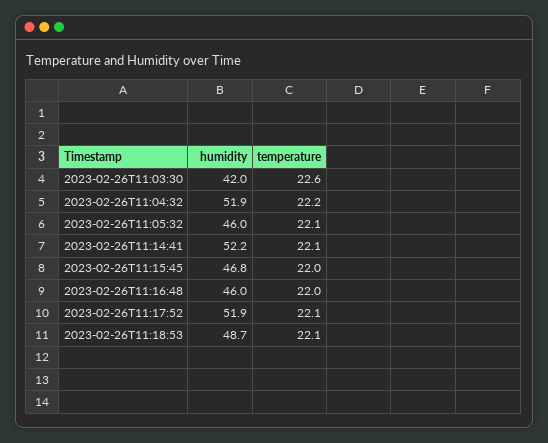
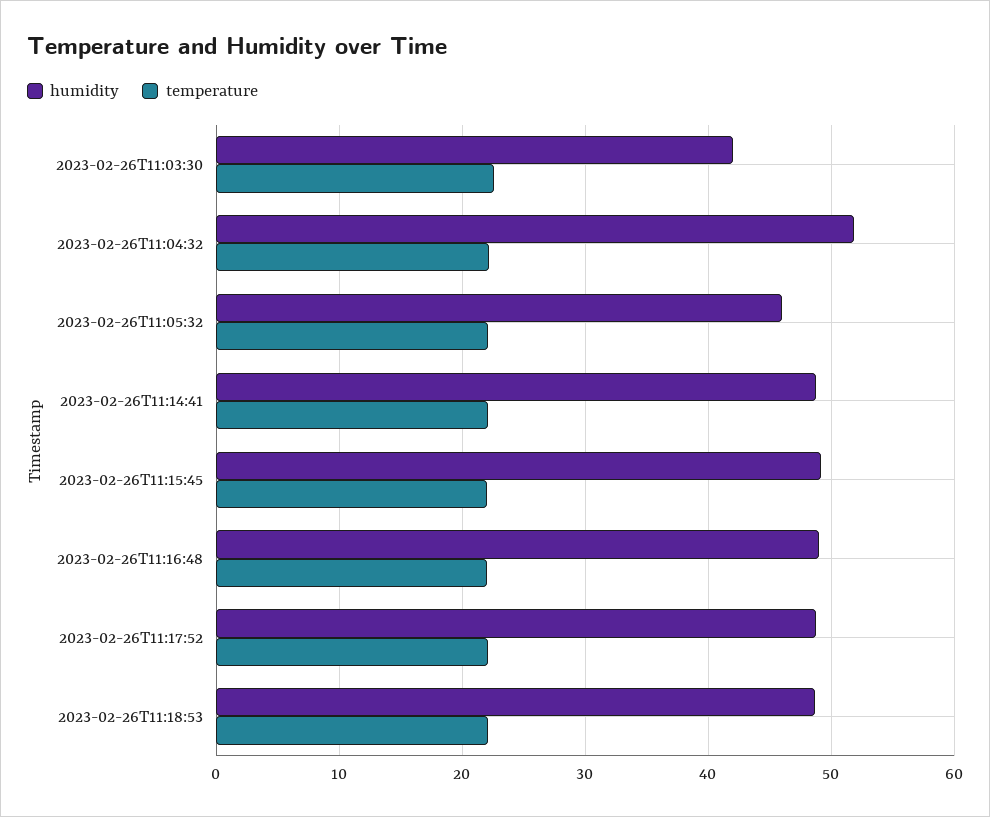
humidity, 2023-02-26T11:14:41: 52.2 -> 49
humidity, 2023-02-26T11:15:45: 46.8 -> 49
humidity, 2023-02-26T11:16:48: 46 -> 49
humidity, 2023-02-26T11:17:52: 51.9 -> 49

